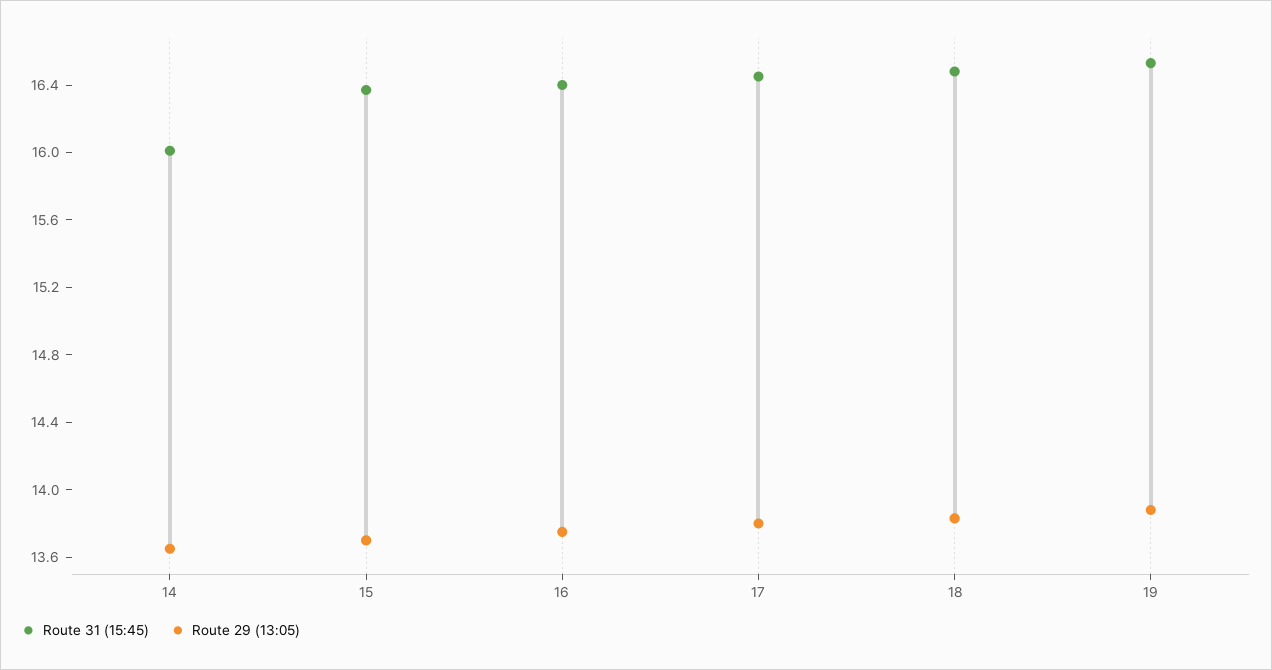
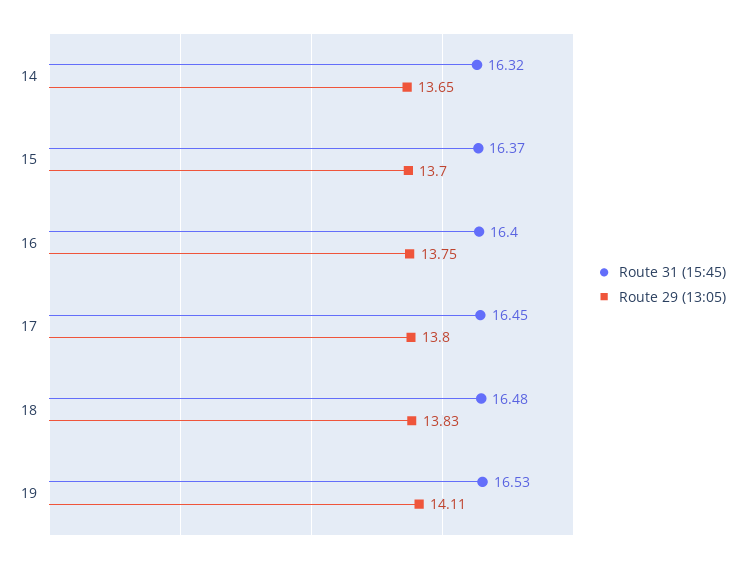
Route 31 (15:45), 14: 16 -> 16.32
Route 29 (13:05), 19: 13.9 -> 14.11

